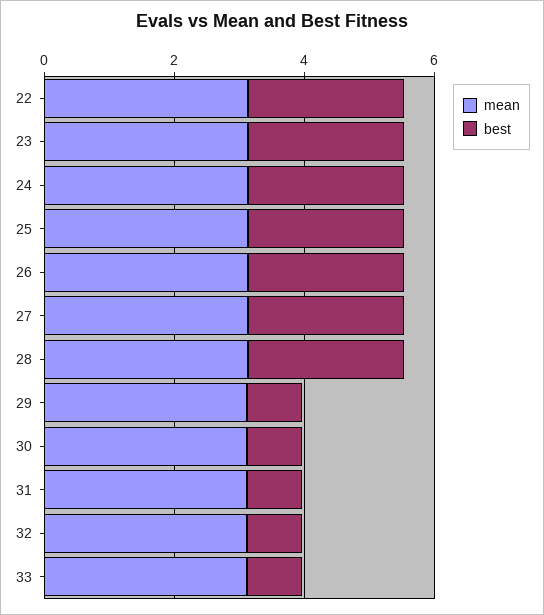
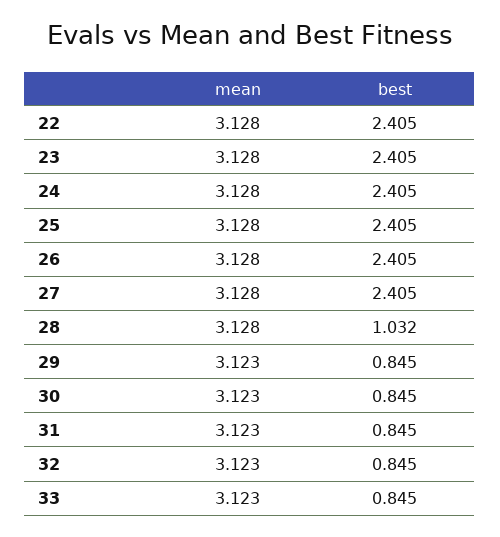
best, 28: 2.5 -> 1.032

